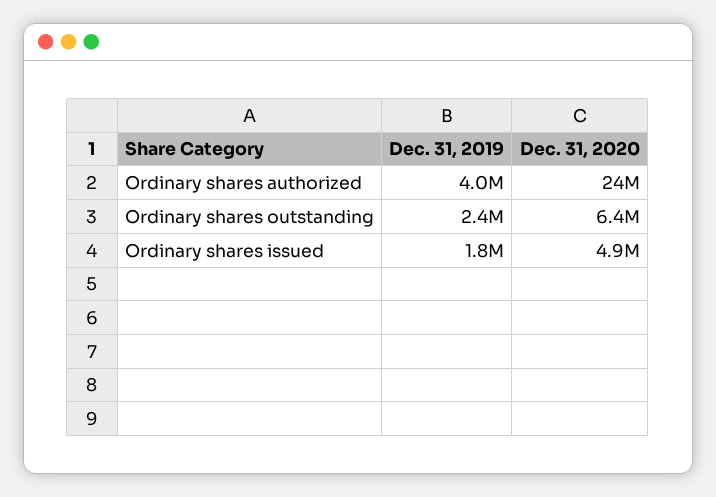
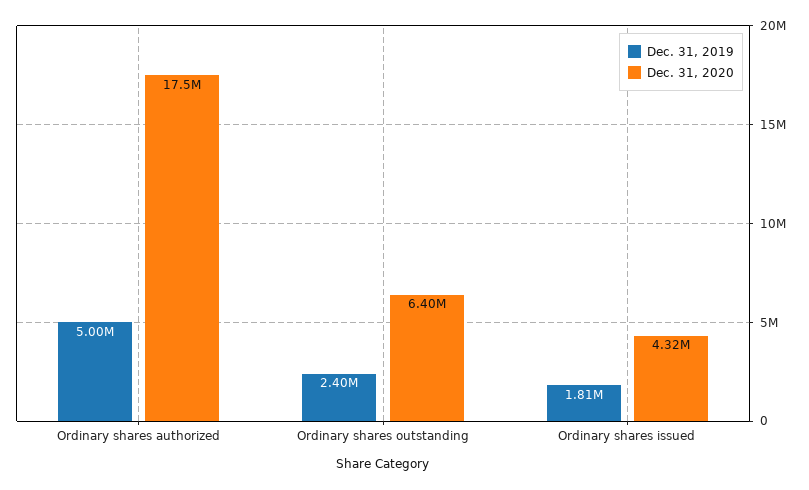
Dec. 31, 2019, Ordinary shares authorized: 4000000 -> 5000000
Dec. 31, 2020, Ordinary shares authorized: 24000000 -> 17500000
Dec. 31, 2020, Ordinary shares issued: 4900000 -> 4320000

